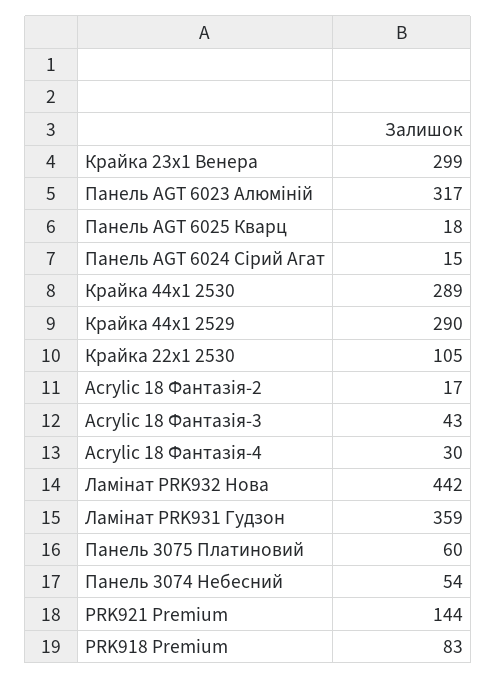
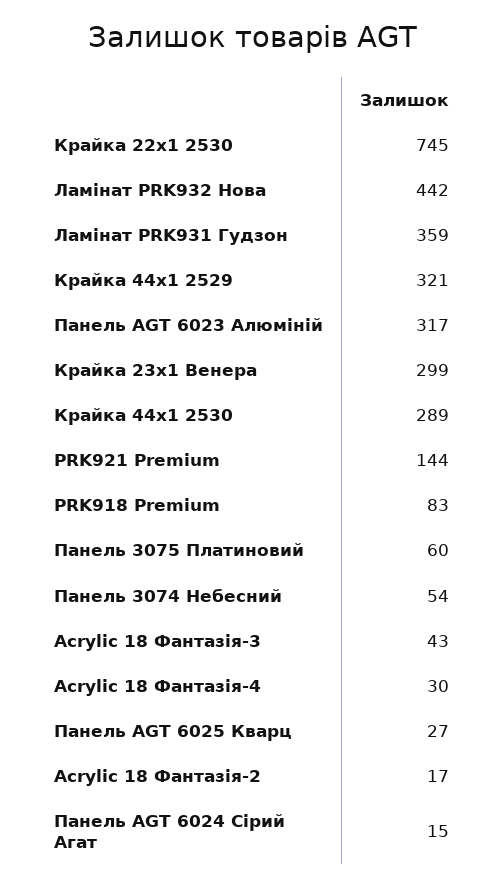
Панель AGT 6025 Кварц: 18 -> 27
Крайка 44x1 2529: 290 -> 321
Крайка 22x1 2530: 105 -> 745

